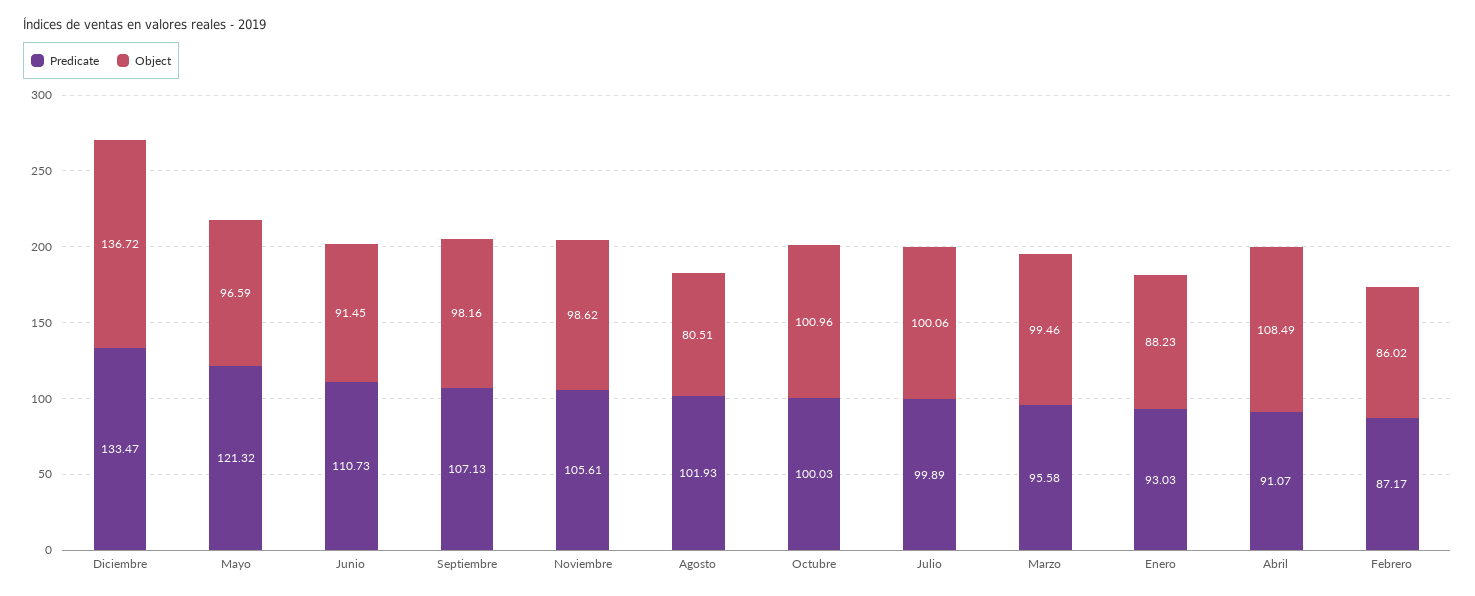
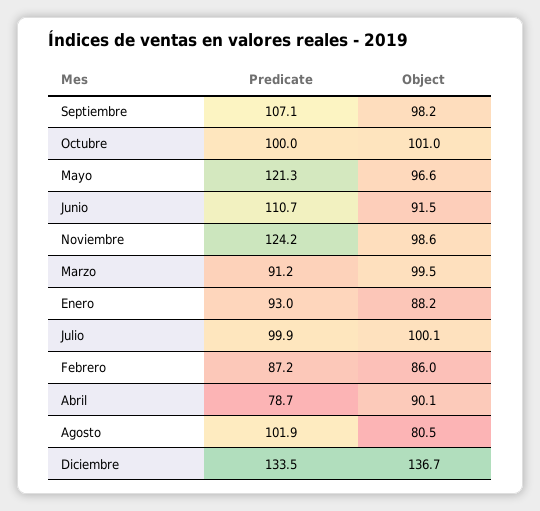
Predicate, Noviembre: 105.61 -> 124.2
Predicate, Marzo: 95.58 -> 91.2
Predicate, Abril: 91.07 -> 78.7
Object, Abril: 108.49 -> 90.1

